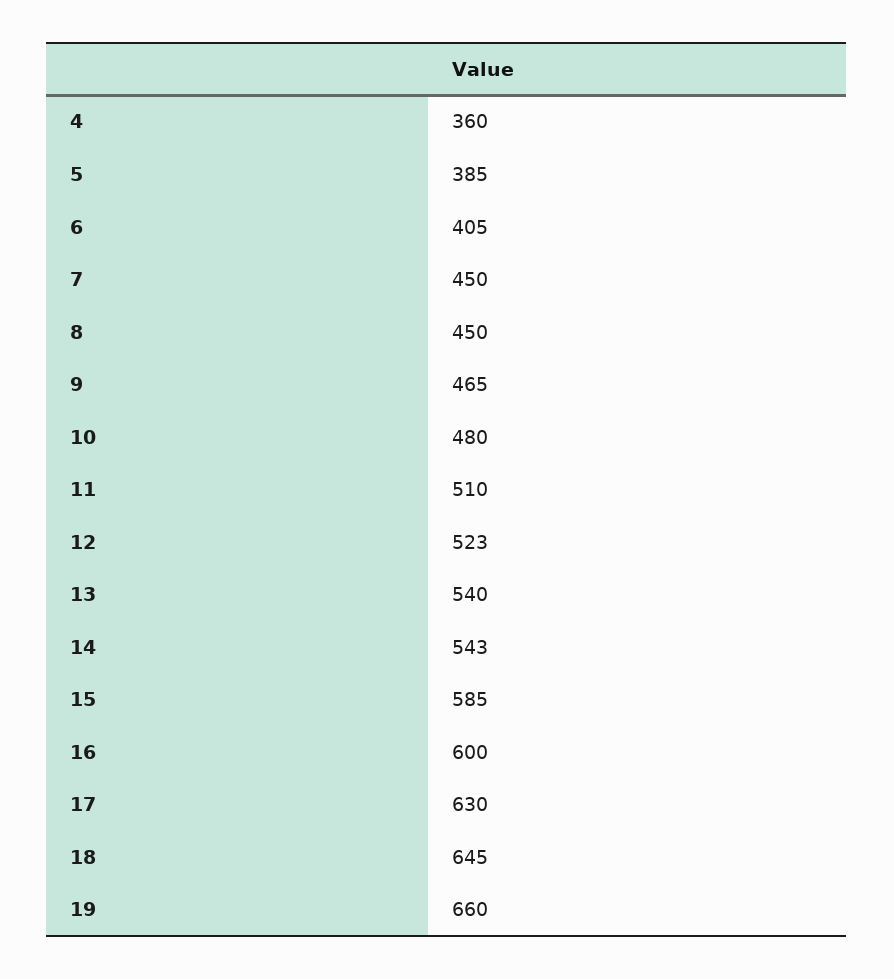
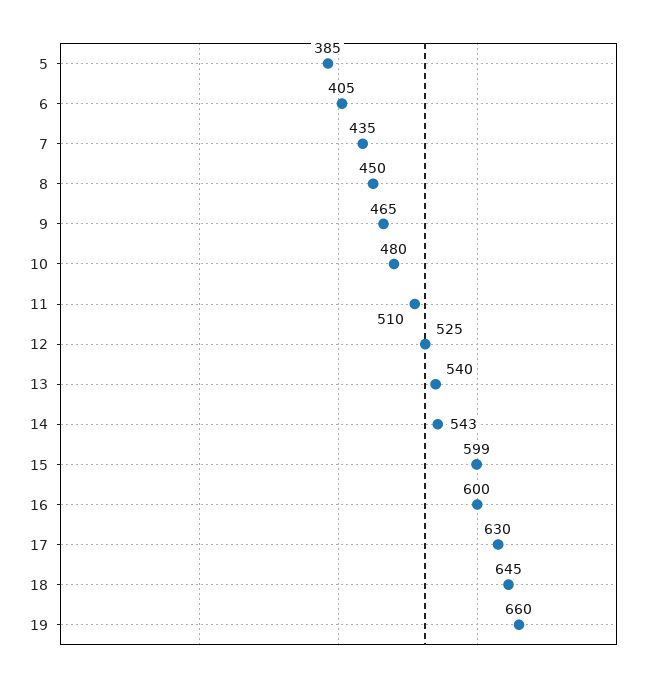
4: 360 -> none
7: 450 -> 435
12: 523 -> 525
15: 585 -> 599

